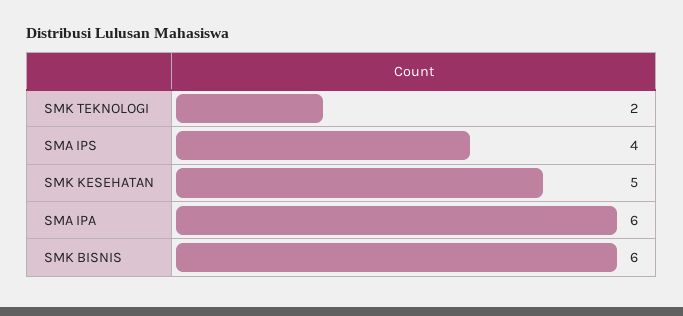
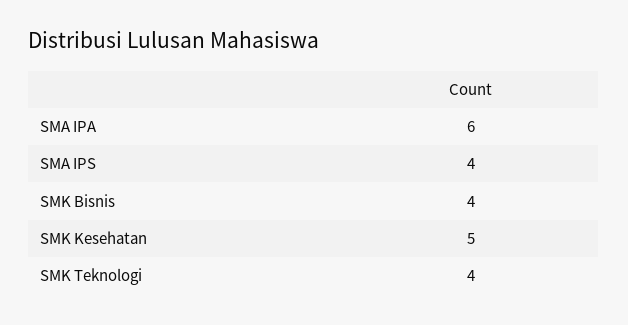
SMK TEKNOLOGI: 2 -> 4
SMK BISNIS: 6 -> 4

